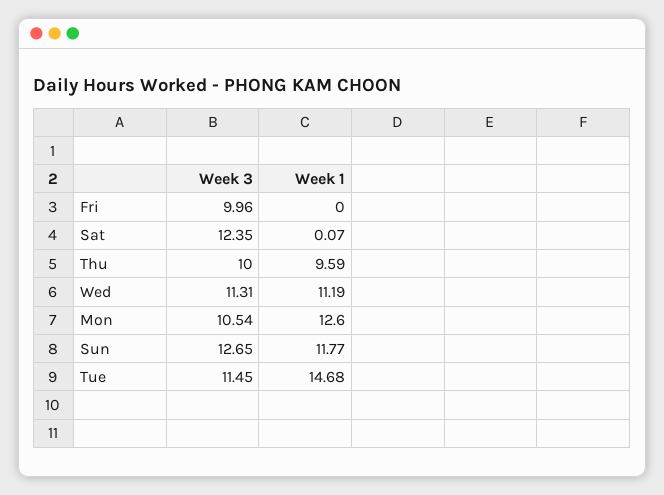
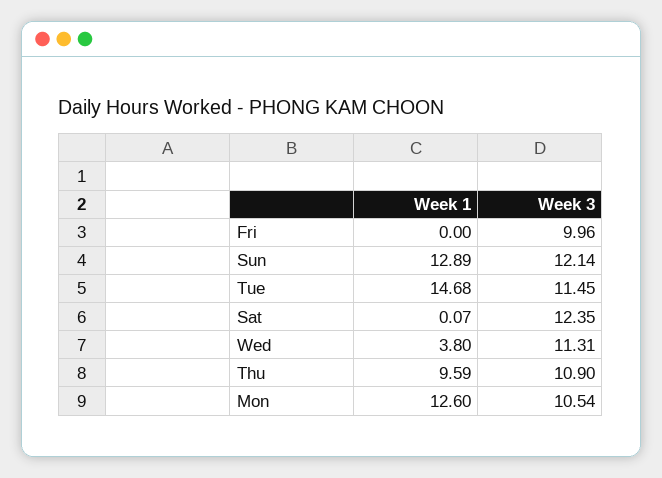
Week 3, Thu: 10 -> 10.9
Week 1, Wed: 11.19 -> 3.8
Week 3, Sun: 12.65 -> 12.14
Week 1, Sun: 11.77 -> 12.89

